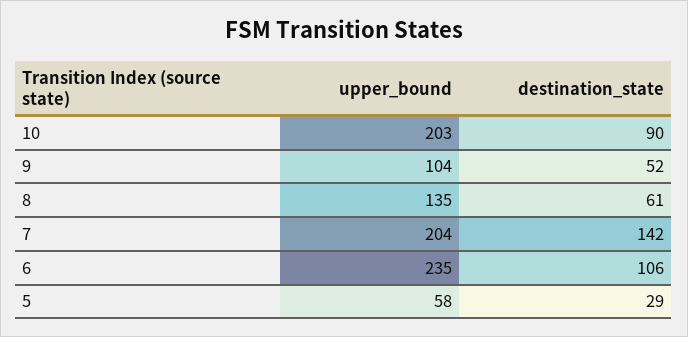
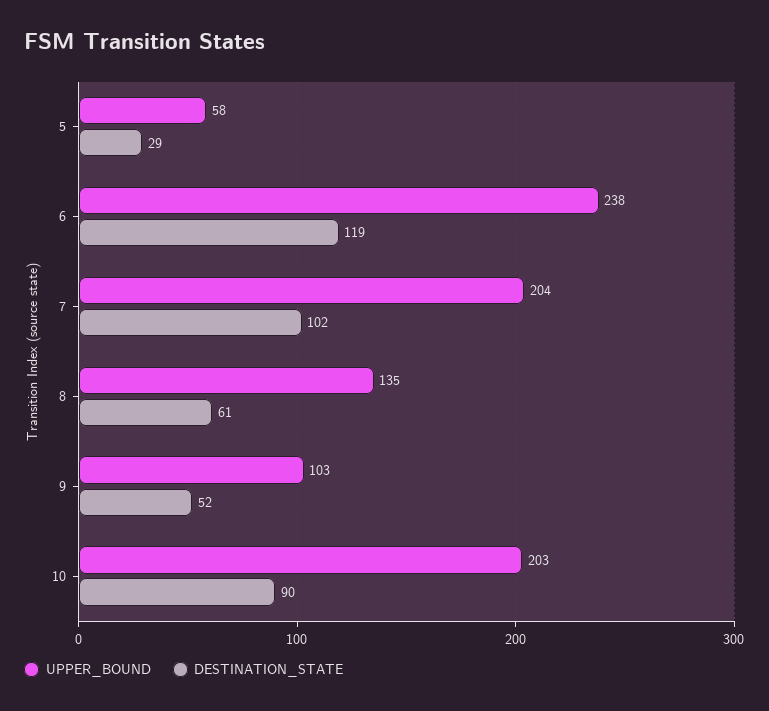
upper_bound, 9: 104 -> 103
destination_state, 7: 142 -> 102
upper_bound, 6: 235 -> 238
destination_state, 6: 106 -> 119

